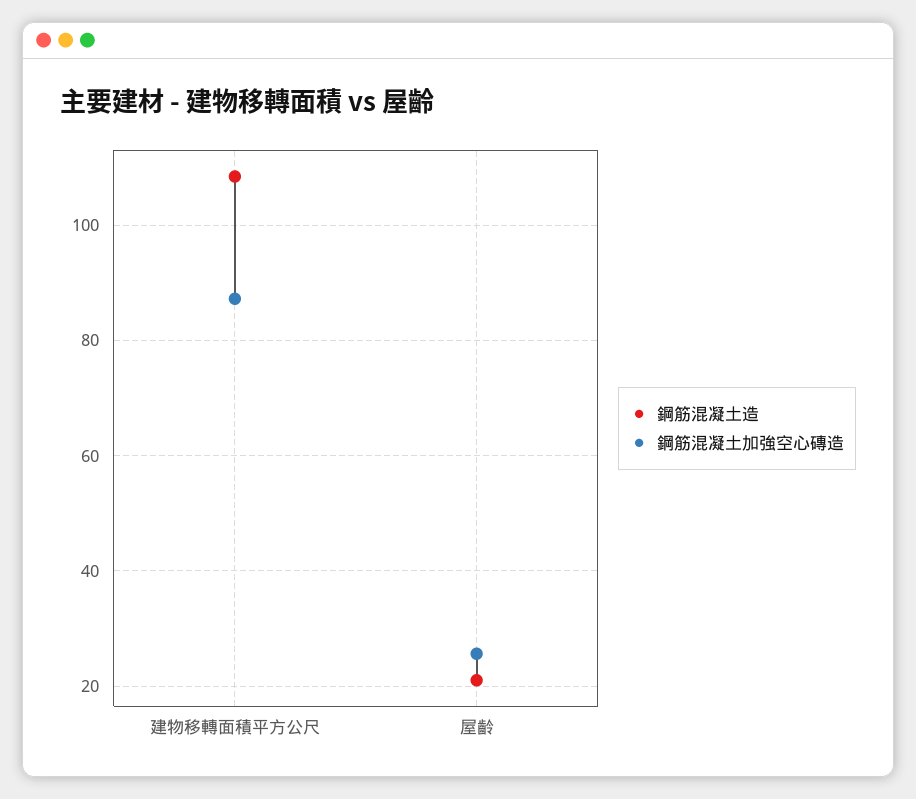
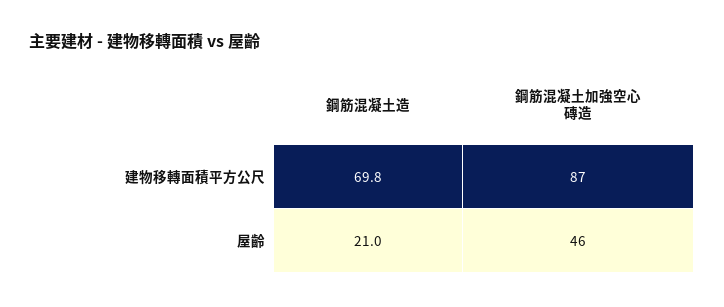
鋼筋混凝土造, 建物移轉面積平方公尺: 108 -> 69.8
鋼筋混凝土加強空心磚造, 屋齡: 26 -> 46

